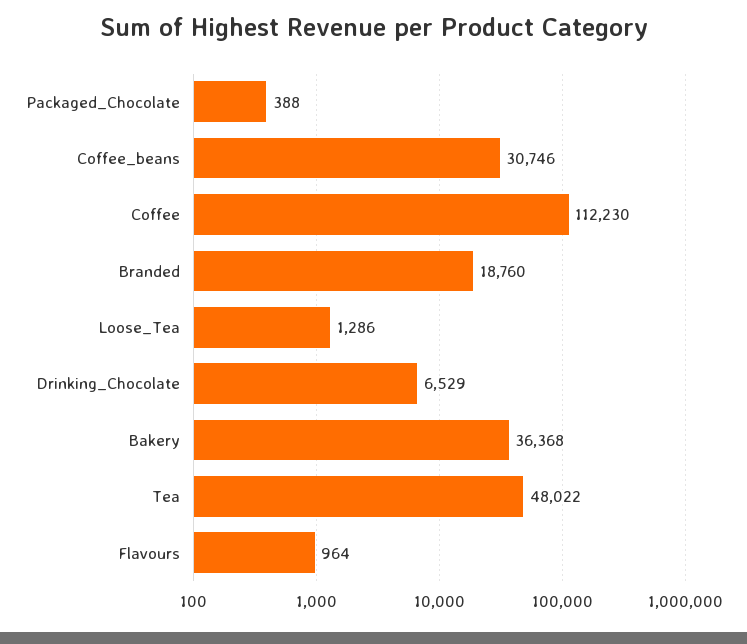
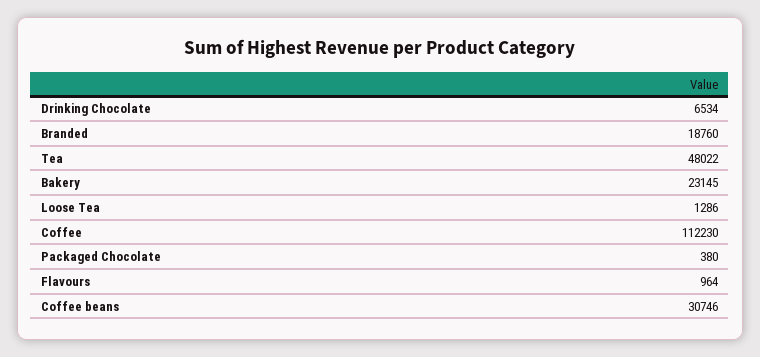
Packaged_Chocolate: 388 -> 380
Drinking_Chocolate: 6529 -> 6534
Bakery: 36368 -> 23145

